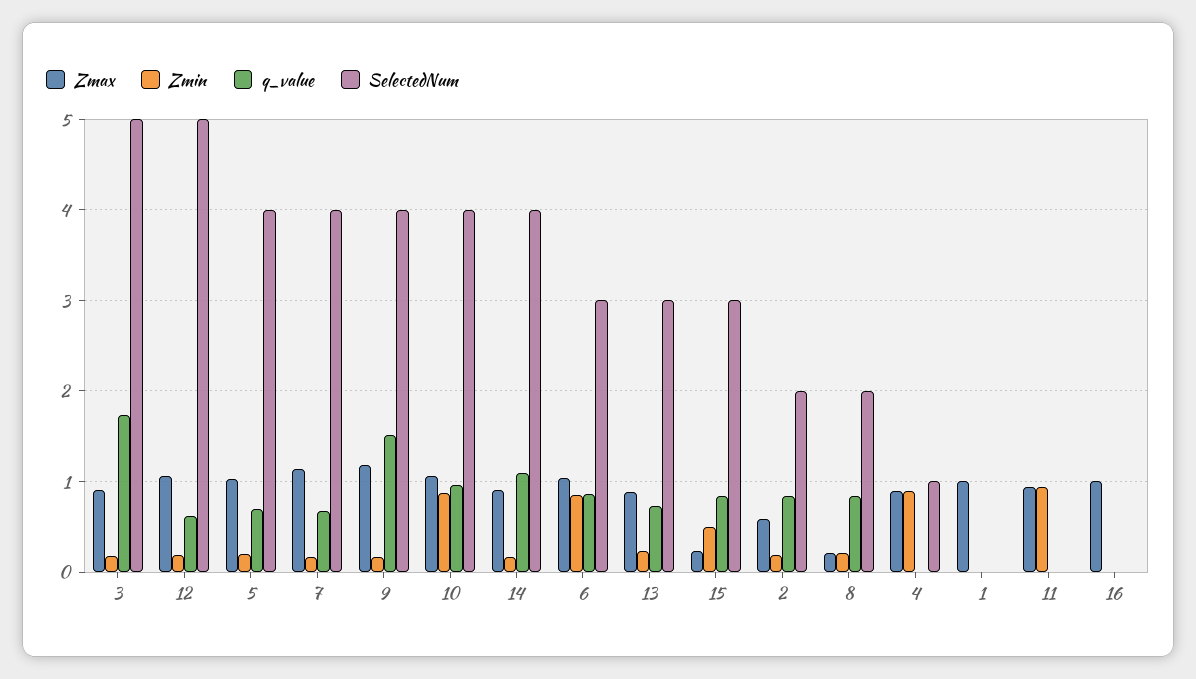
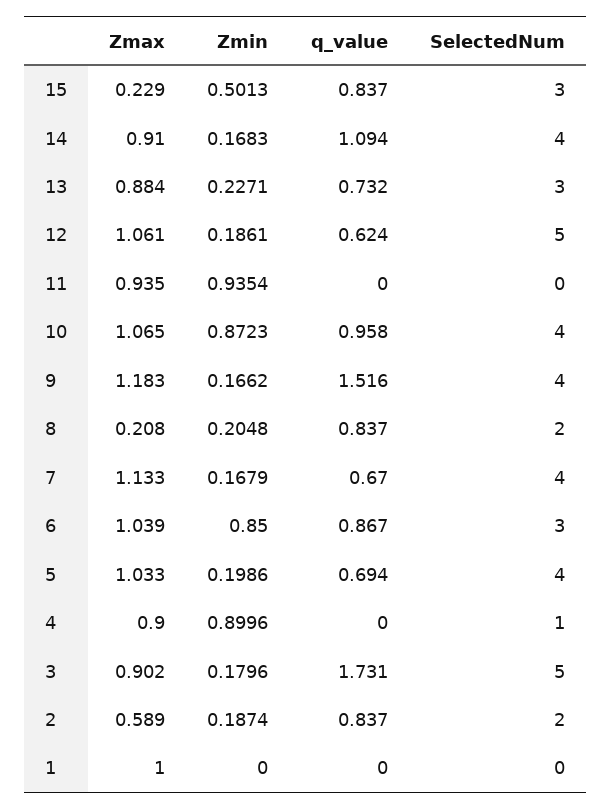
Zmax, 16: 1 -> none
Zmin, 16: 0 -> none
q_value, 16: 0 -> none
SelectedNum, 16: 0 -> none

